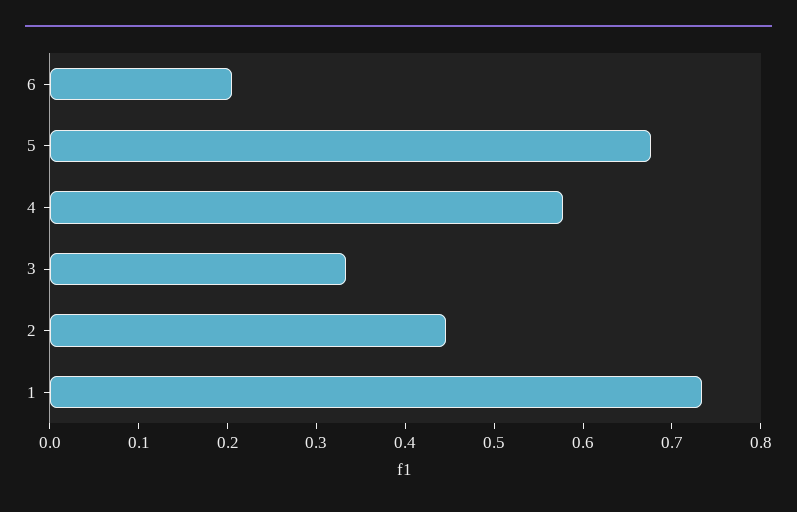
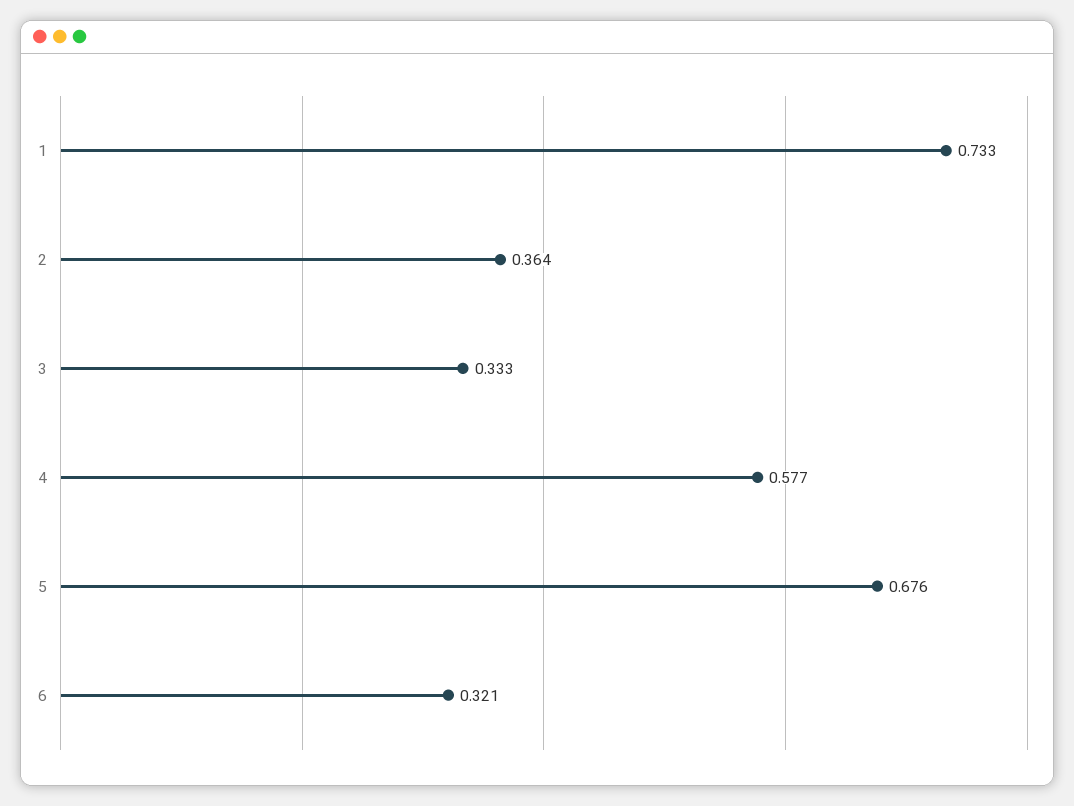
6: 0.2 -> 0.321
2: 0.44 -> 0.364

